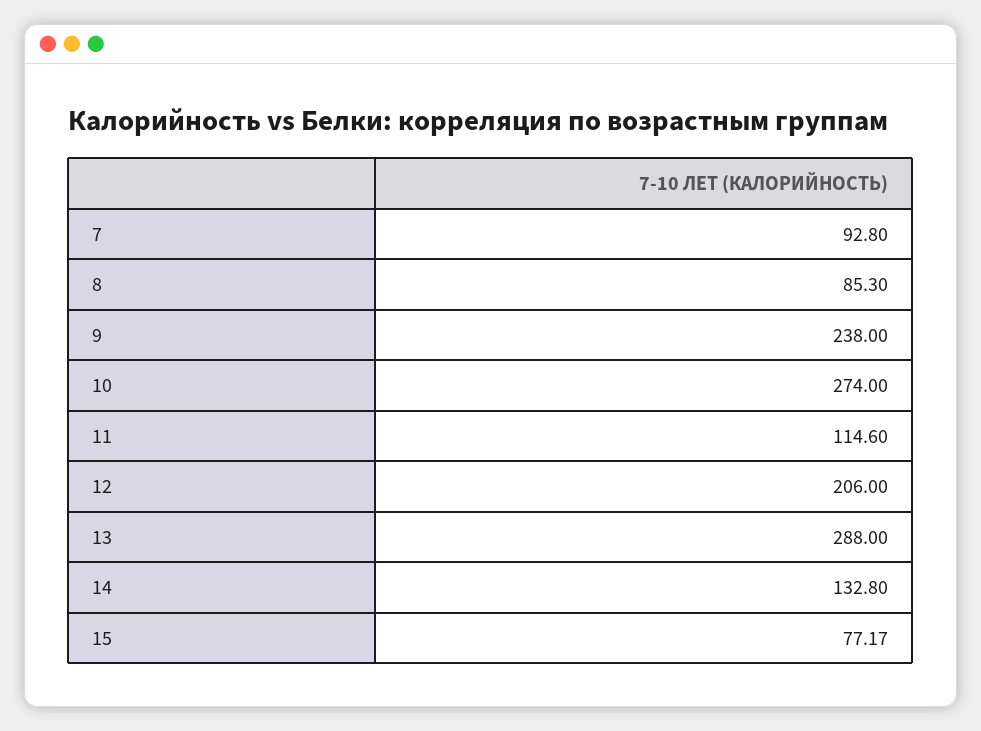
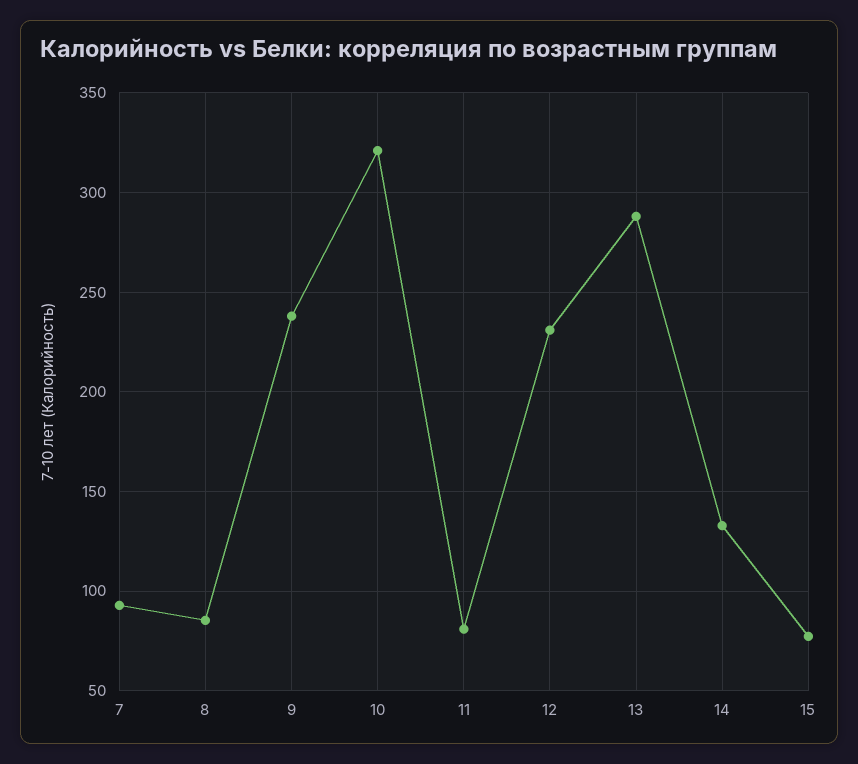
10: 274 -> 320
11: 114.6 -> 80
12: 206 -> 230

